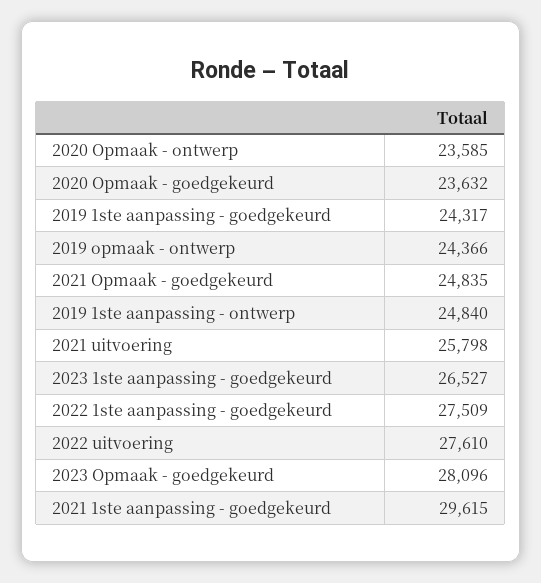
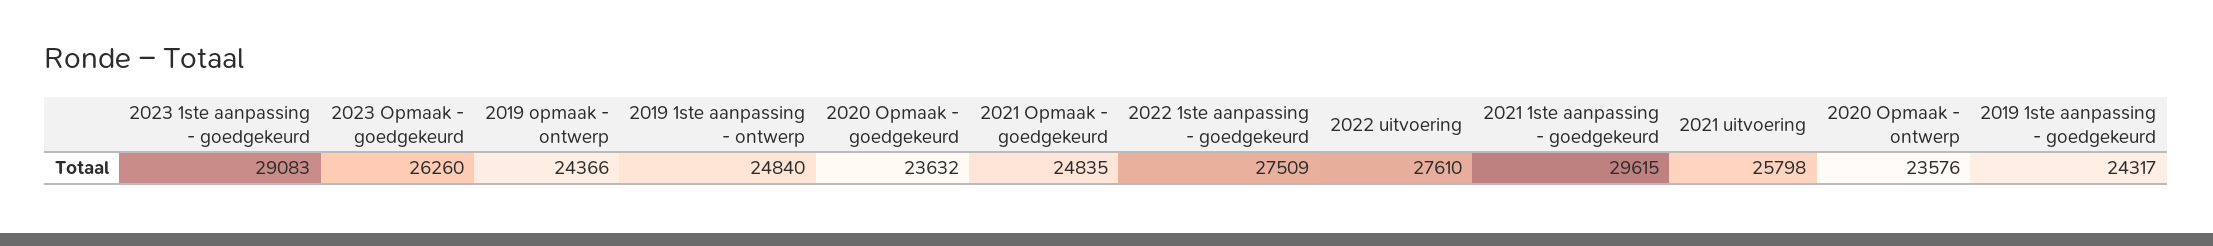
2020 Opmaak - ontwerp: 23585 -> 23576
2023 1ste aanpassing - goedgekeurd: 26527 -> 29083
2023 Opmaak - goedgekeurd: 28096 -> 26260

